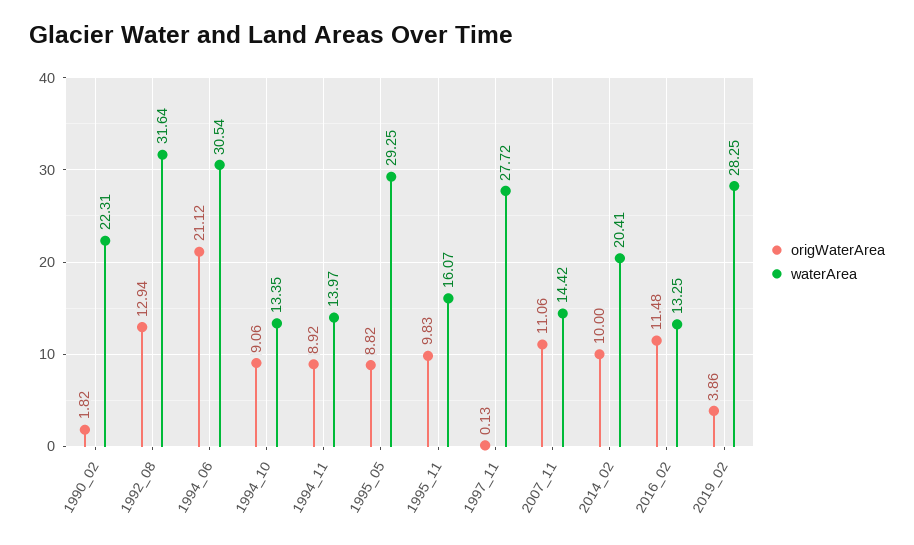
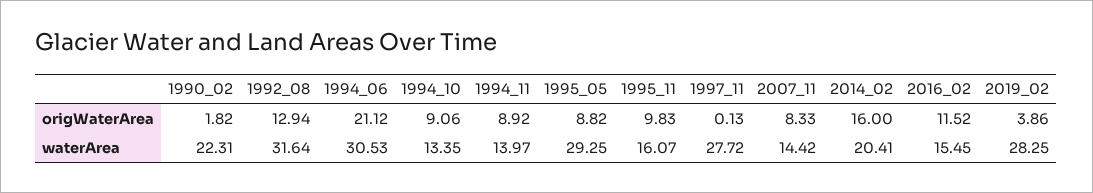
waterArea, 1994_06: 30.54 -> 30.53
origWaterArea, 2007_11: 11.06 -> 8.33
origWaterArea, 2014_02: 10 -> 16
origWaterArea, 2016_02: 11.48 -> 11.52
waterArea, 2016_02: 13.25 -> 15.45

